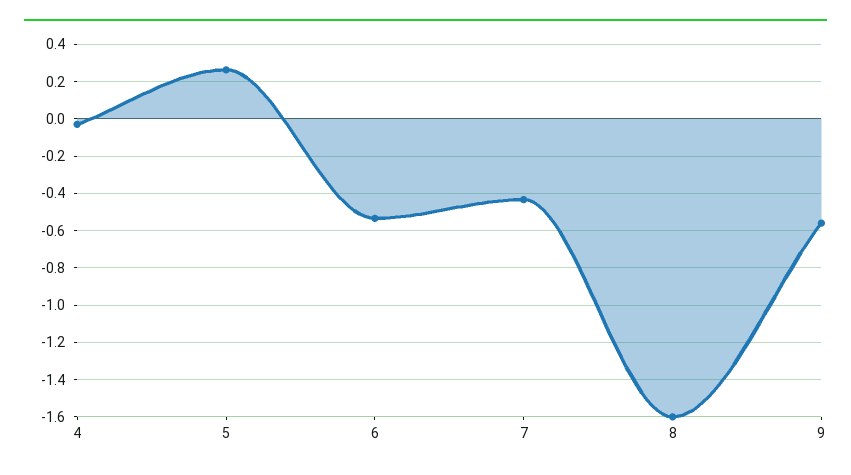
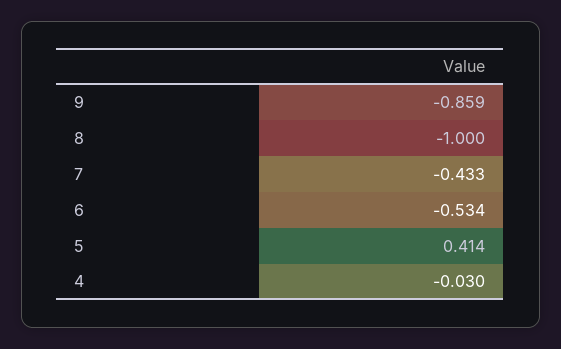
5: 0.25 -> 0.414
8: -1.6 -> -1
9: -0.55 -> -0.859

